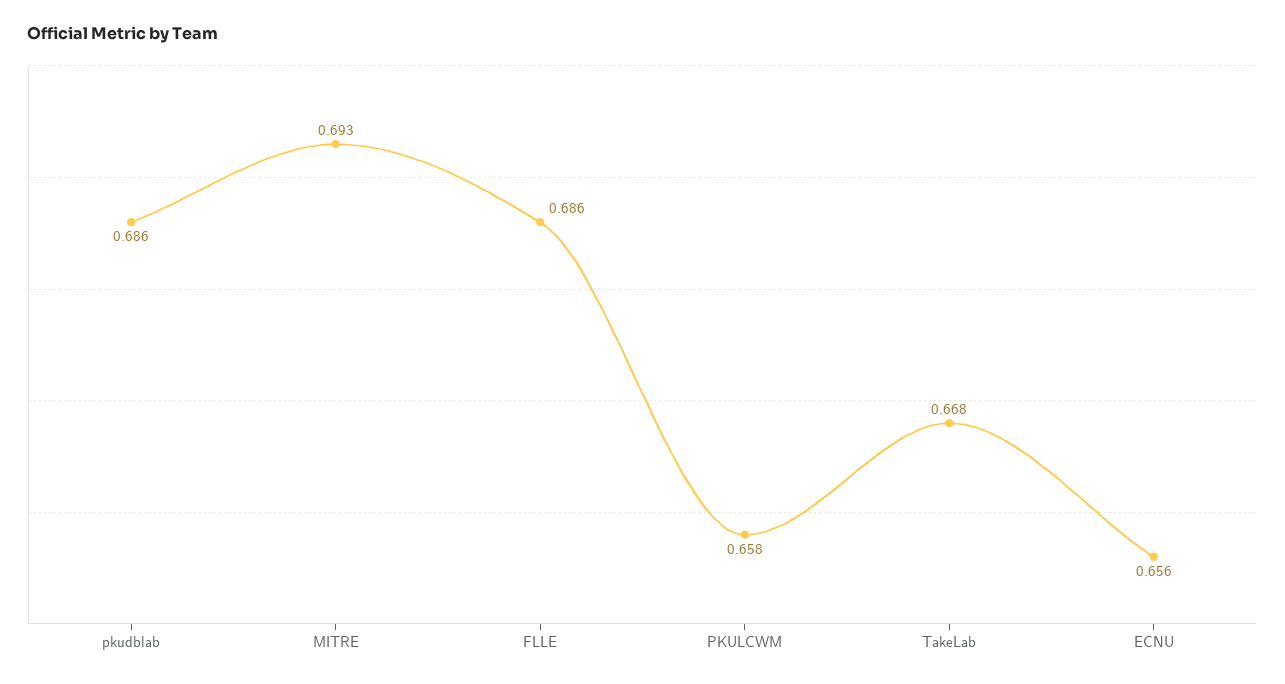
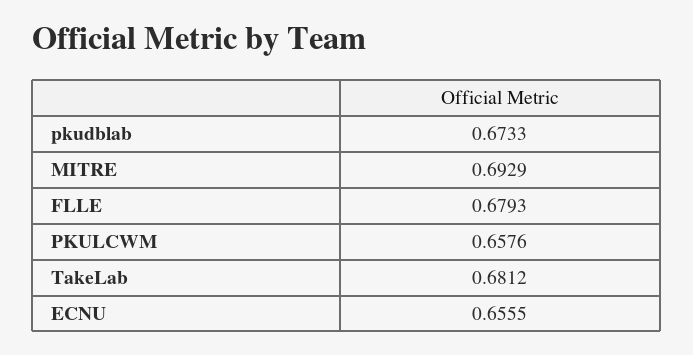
pkudblab: 0.686 -> 0.6733
FLLE: 0.686 -> 0.6793
TakeLab: 0.668 -> 0.6812

